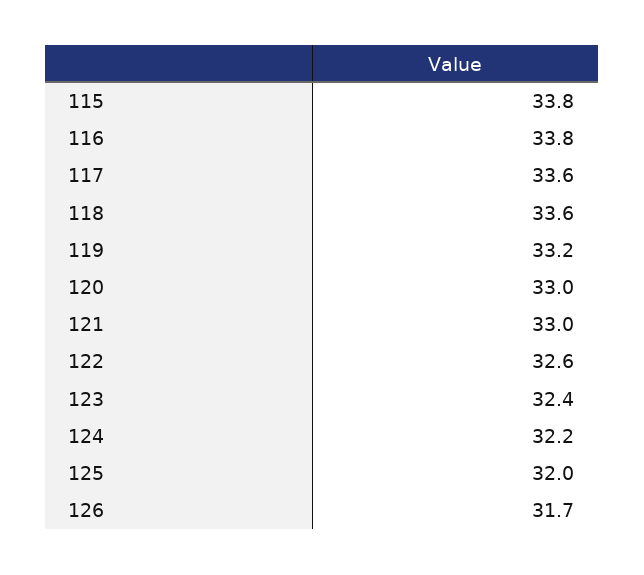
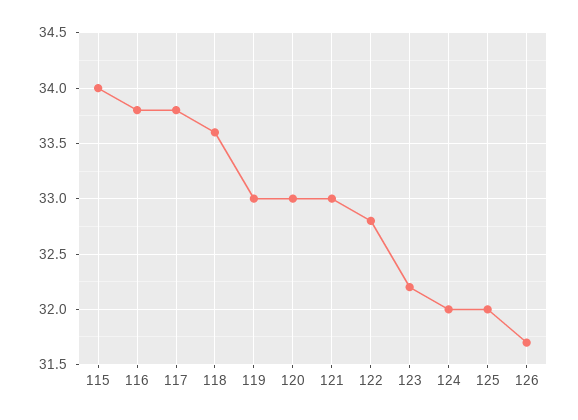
115: 33.8 -> 34
117: 33.6 -> 33.8
119: 33.2 -> 33
122: 32.6 -> 32.8
123: 32.4 -> 32.2
124: 32.2 -> 32

